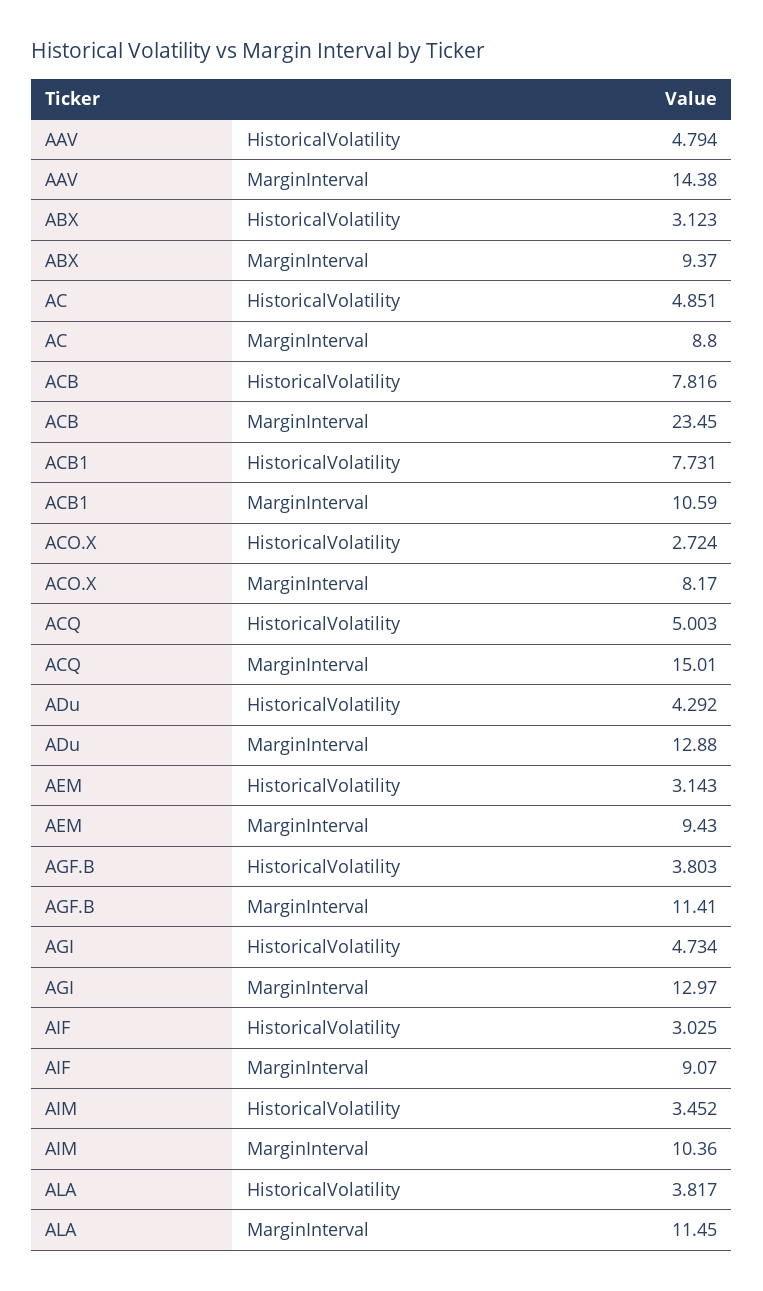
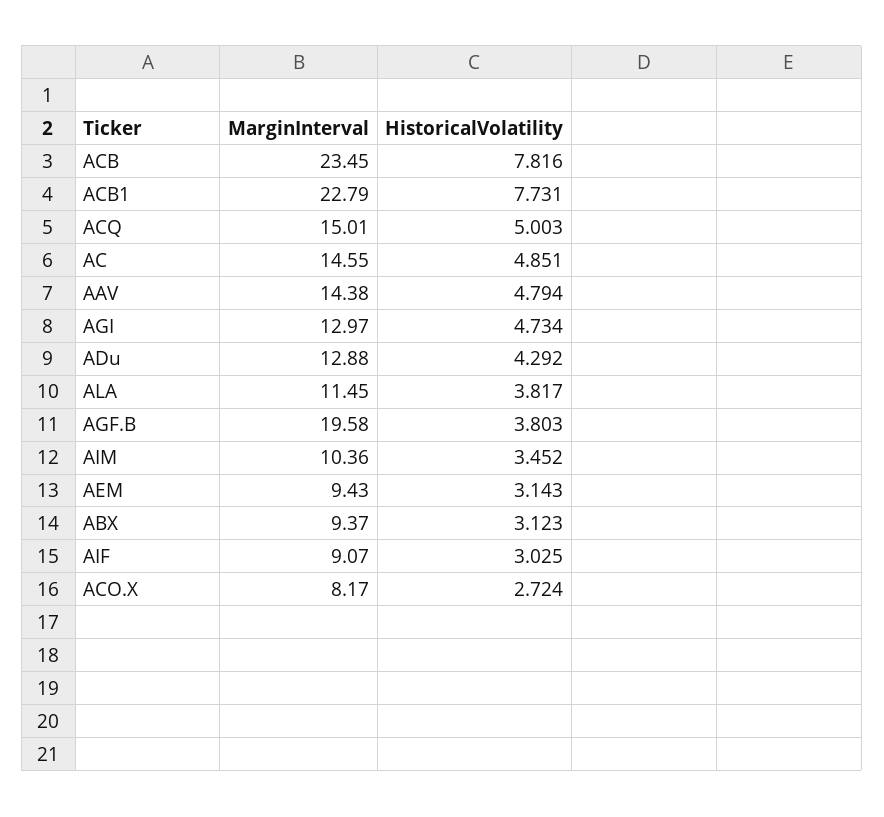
AC, MarginInterval: 8.8 -> 14.55
ACB1, MarginInterval: 10.59 -> 22.79
AGF.B, MarginInterval: 11.41 -> 19.58

